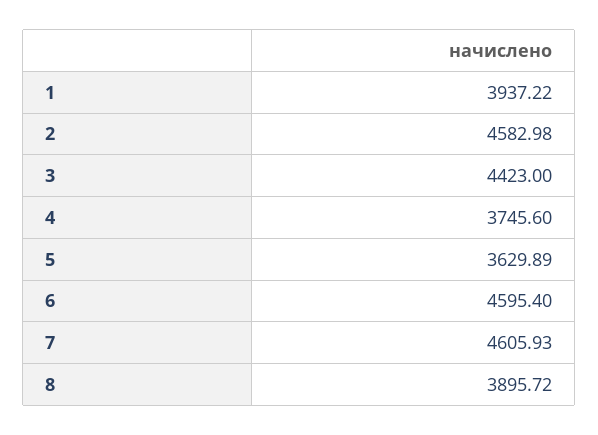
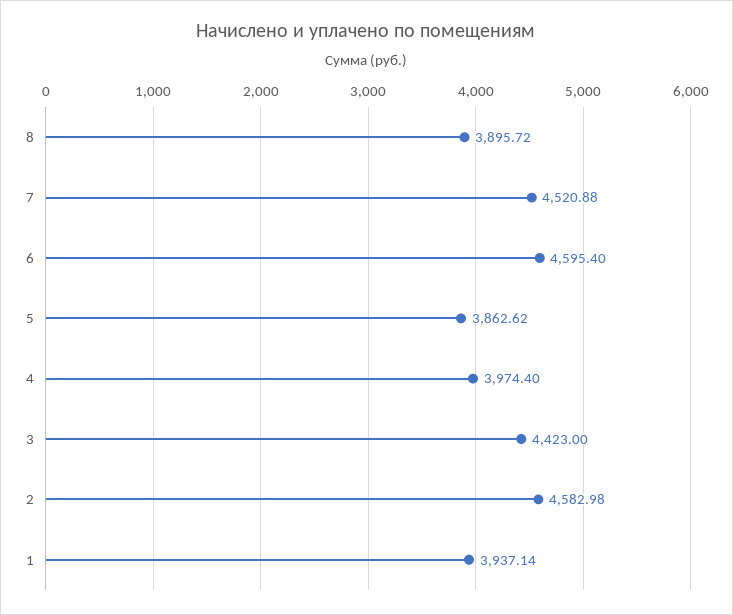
1: 3937.22 -> 3937.14
4: 3745.6 -> 3974.4
5: 3629.89 -> 3862.62
7: 4605.93 -> 4520.88

